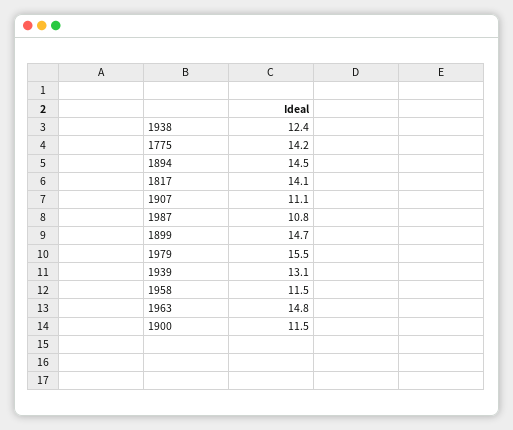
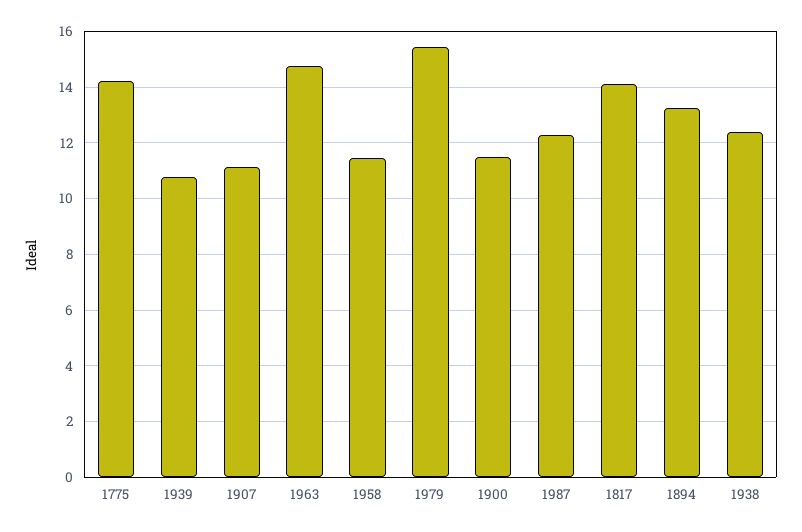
1894: 14.5 -> 13.25
1987: 10.8 -> 12.25
1899: 14.7 -> none
1939: 13.1 -> 10.75

